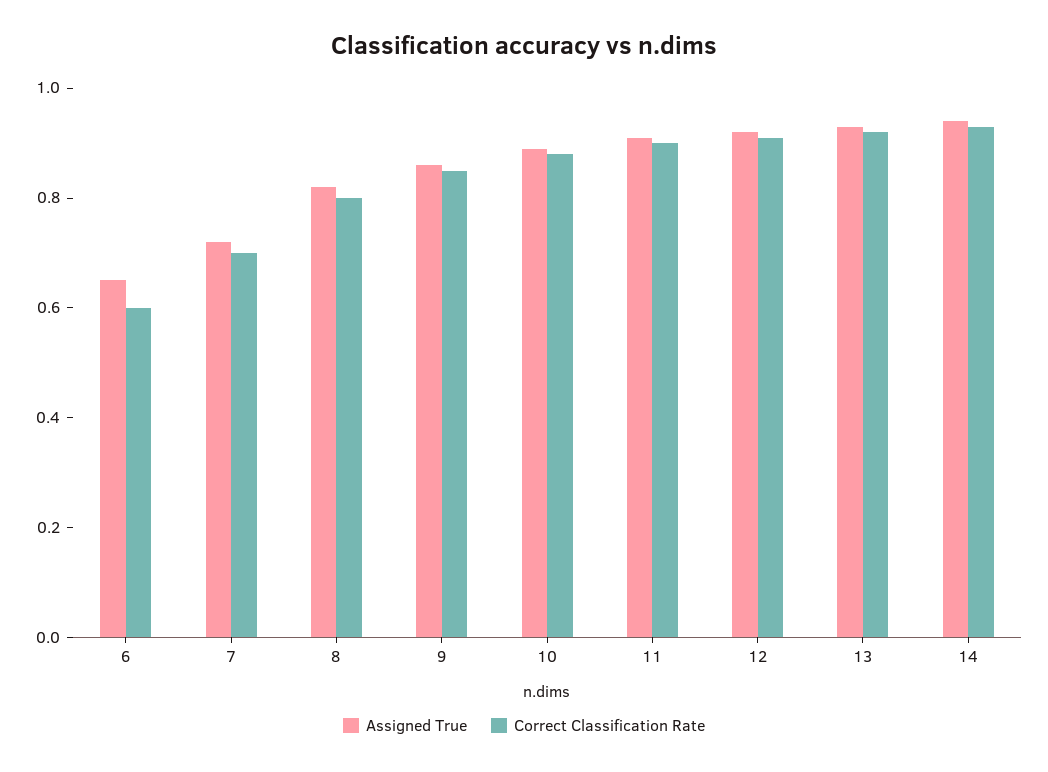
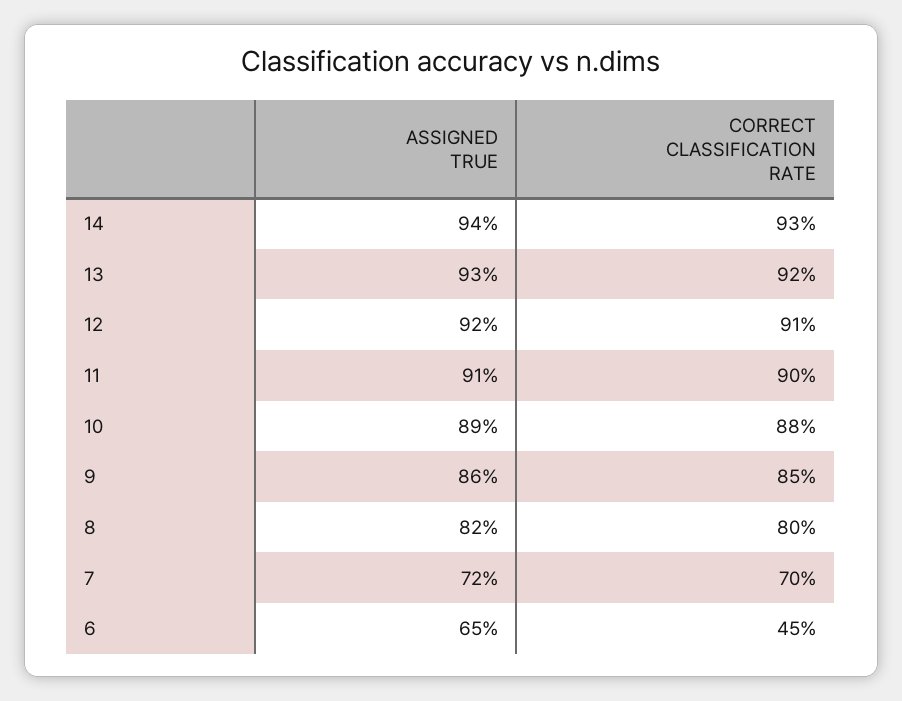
Correct Classification Rate, 6: 0.6 -> 0.45

